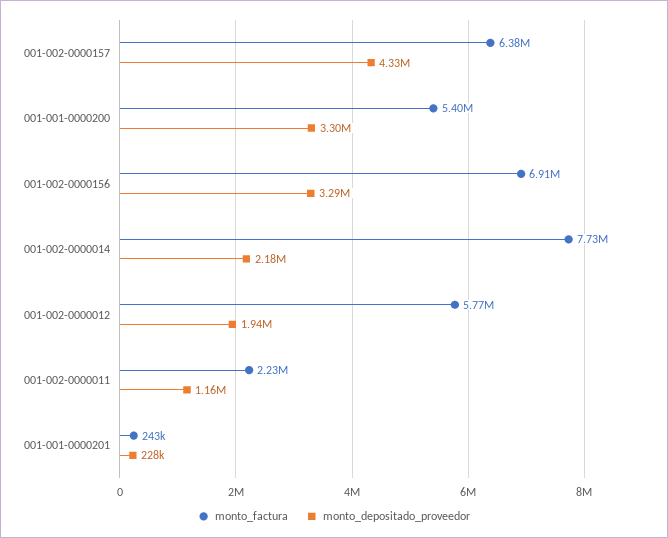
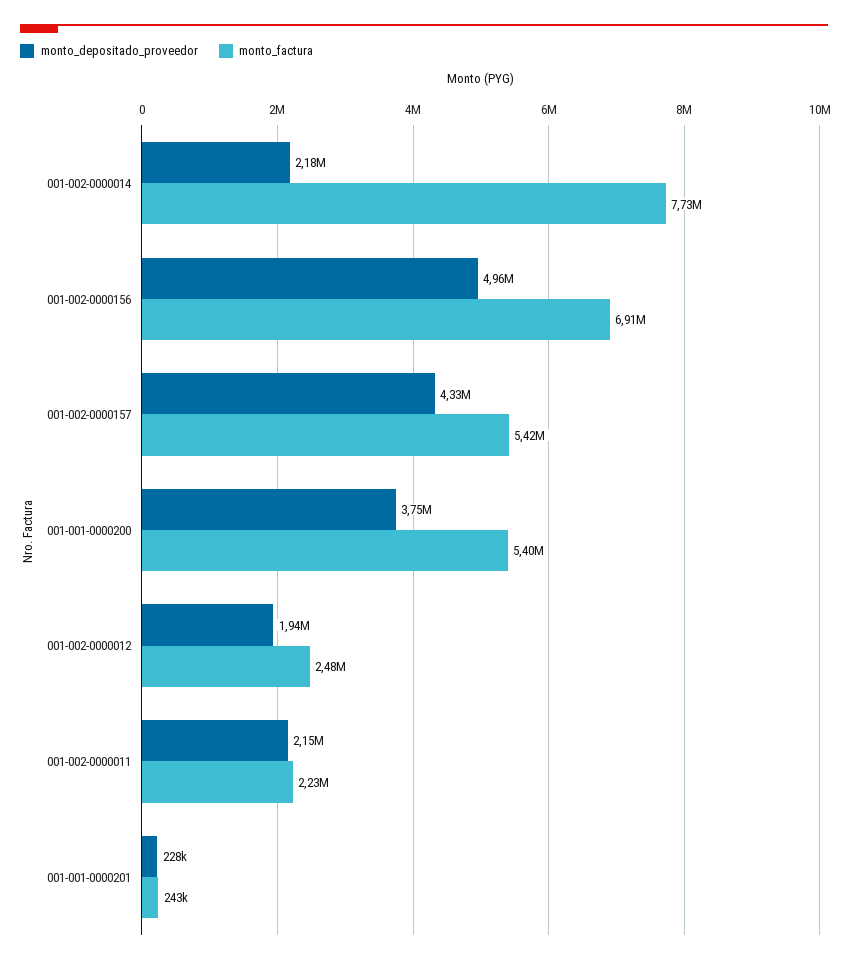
monto_factura, 001-002-0000157: 6380000 -> 5420000
monto_depositado_proveedor, 001-001-0000200: 3300000 -> 3750000
monto_depositado_proveedor, 001-002-0000156: 3290000 -> 4960000
monto_factura, 001-002-0000012: 5770000 -> 2480000
monto_depositado_proveedor, 001-002-0000011: 1160000 -> 2150000

